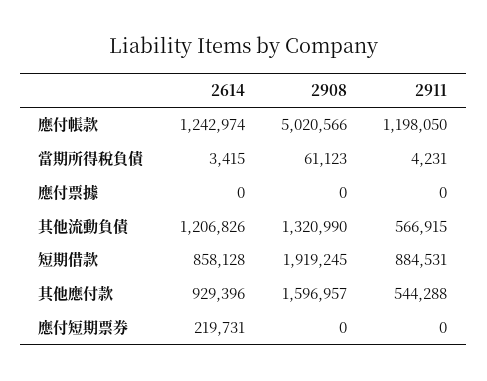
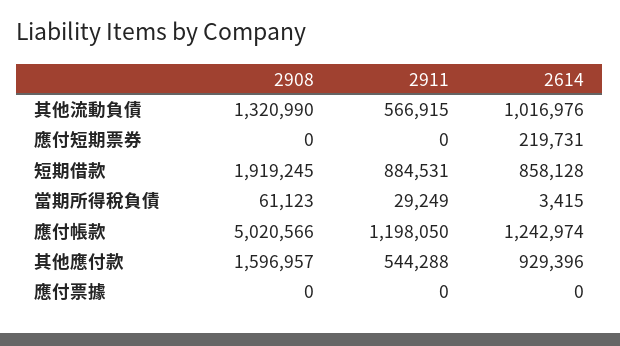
2911, 當期所得稅負債: 4231 -> 29249
2614, 其他流動負債: 1206826 -> 1016976

